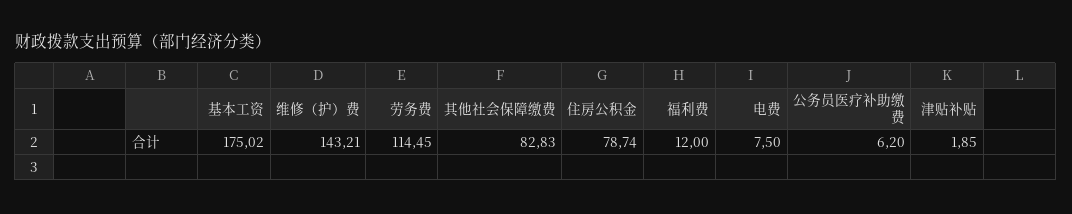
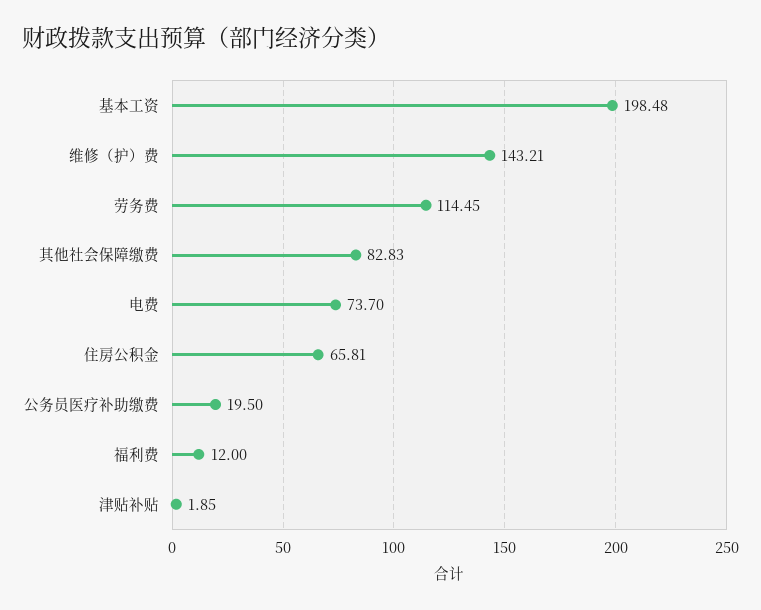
基本工资: 175.02 -> 198.48
住房公积金: 78.74 -> 65.81
电费: 7.5 -> 73.7
公务员医疗补助缴费: 6.2 -> 19.5

